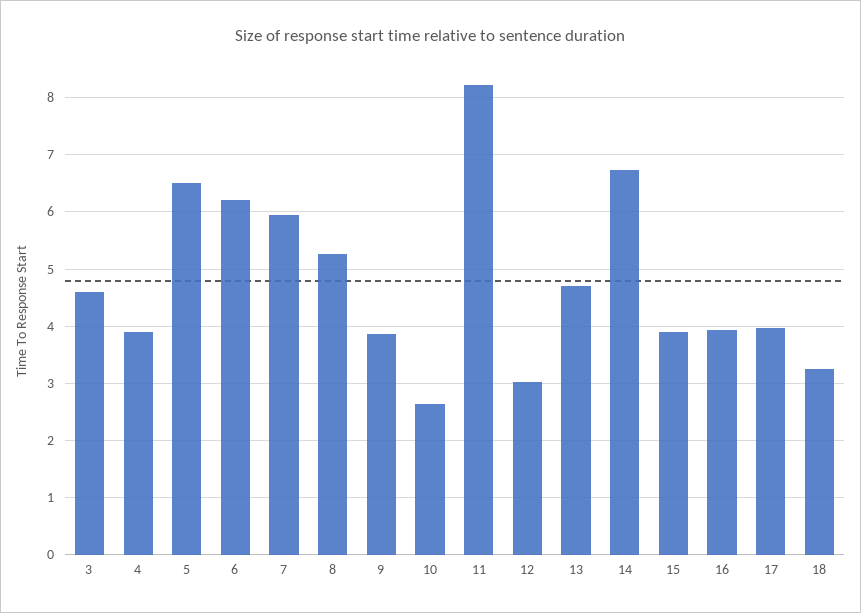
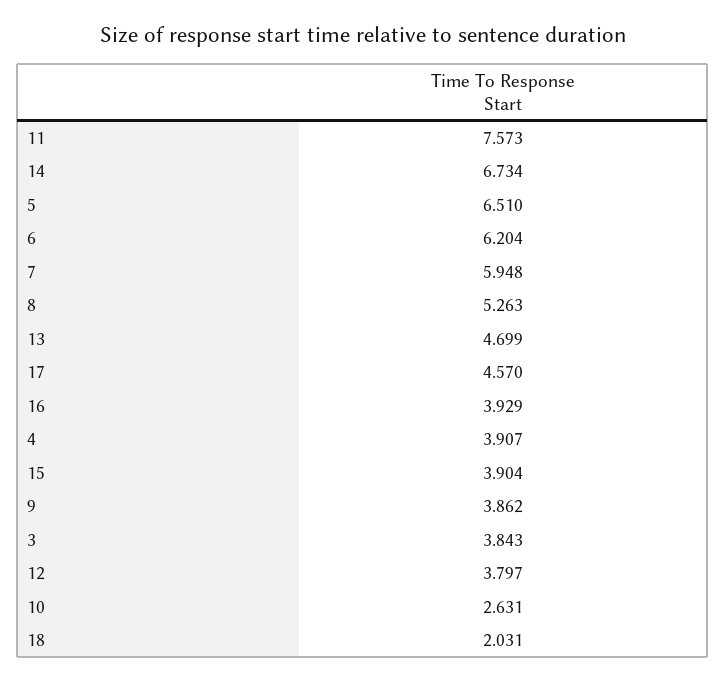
3: 4.6 -> 3.843
11: 8.2 -> 7.573
12: 3 -> 3.797
17: 4 -> 4.57
18: 3.2 -> 2.031

